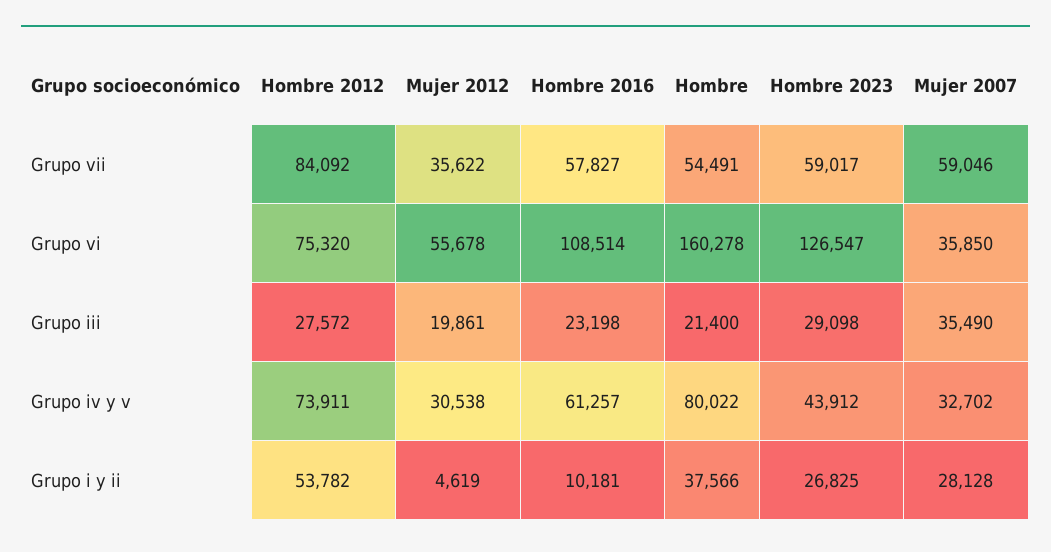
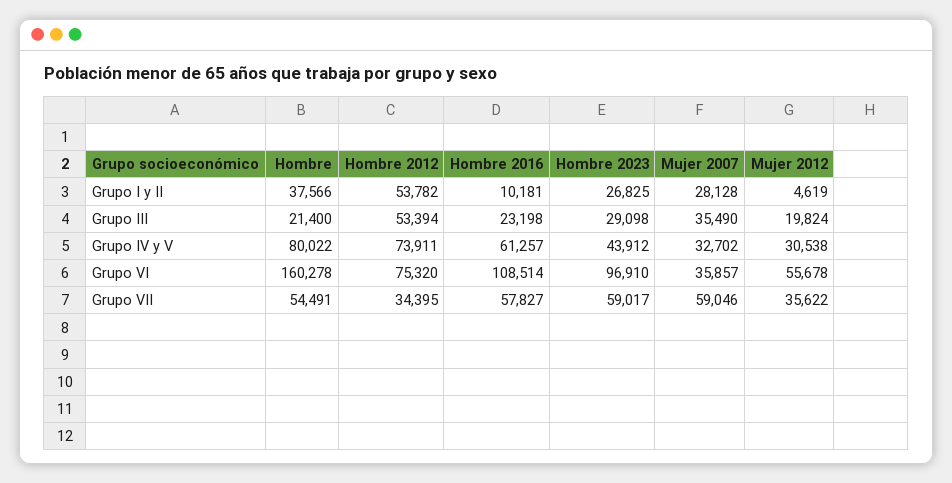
Hombre 2012, Grupo vii: 84092 -> 34395
Hombre 2023, Grupo vi: 126547 -> 96910
Mujer 2007, Grupo vi: 35850 -> 35857
Hombre 2012, Grupo iii: 27572 -> 53394
Mujer 2012, Grupo iii: 19861 -> 19824

